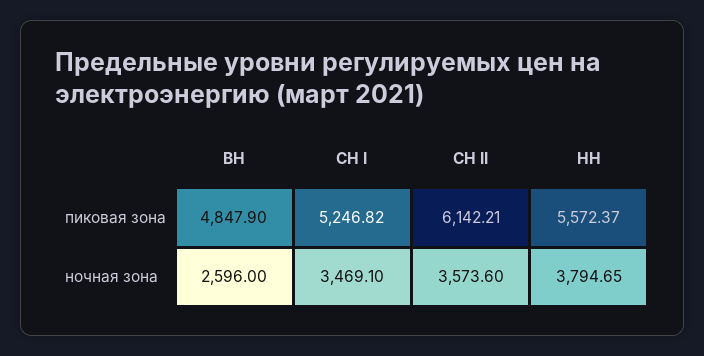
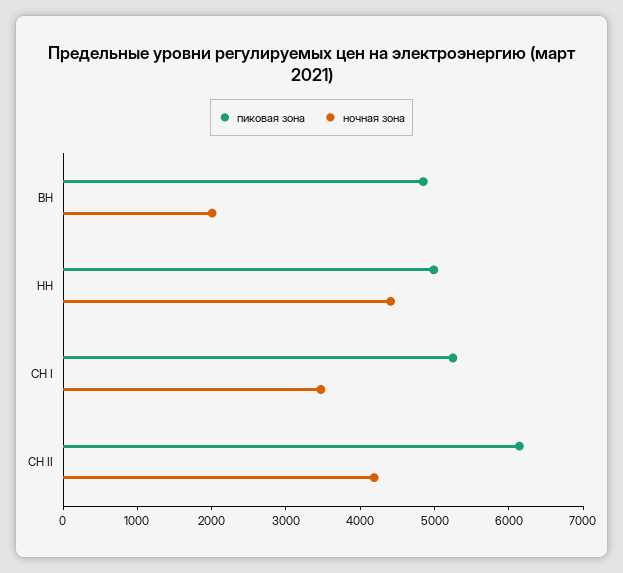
пиковая зона, НН: 5572.37 -> 5000
ночная зона, ВН: 2596 -> 2000
ночная зона, СН II: 3573.6 -> 4200
ночная зона, НН: 3794.65 -> 4400

